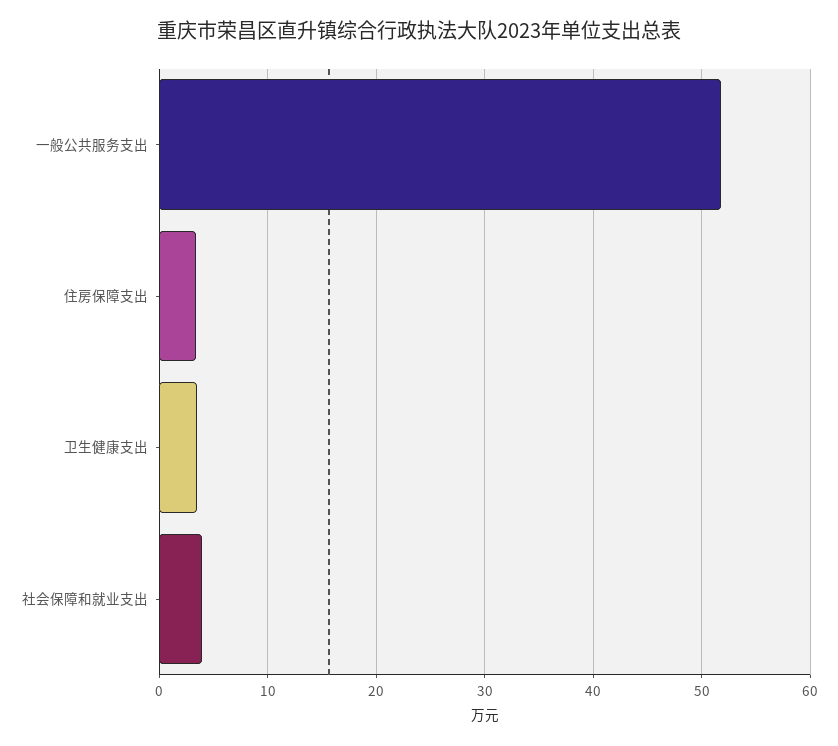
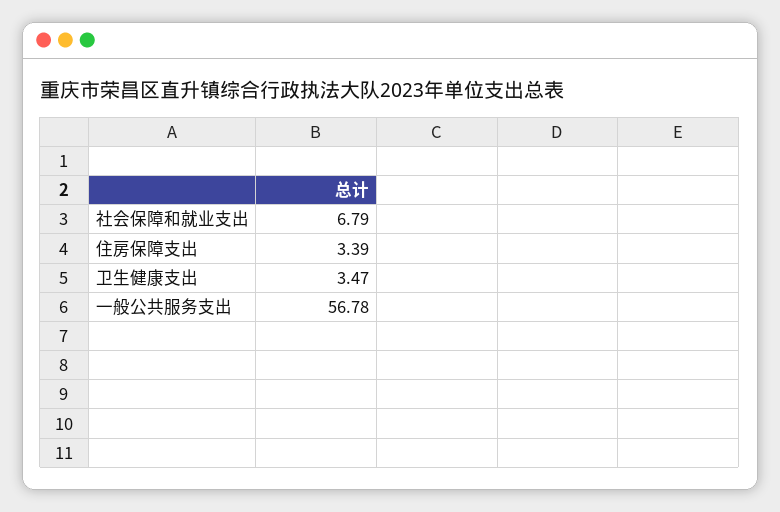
一般公共服务支出: 52 -> 56.78
社会保障和就业支出: 4 -> 6.79

